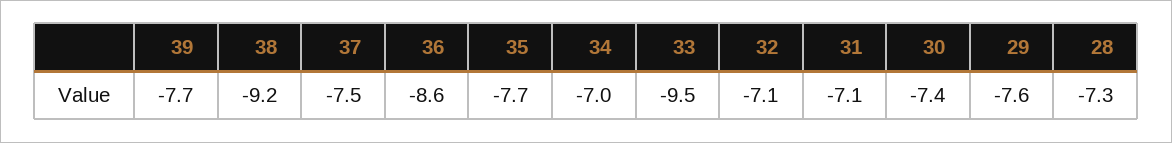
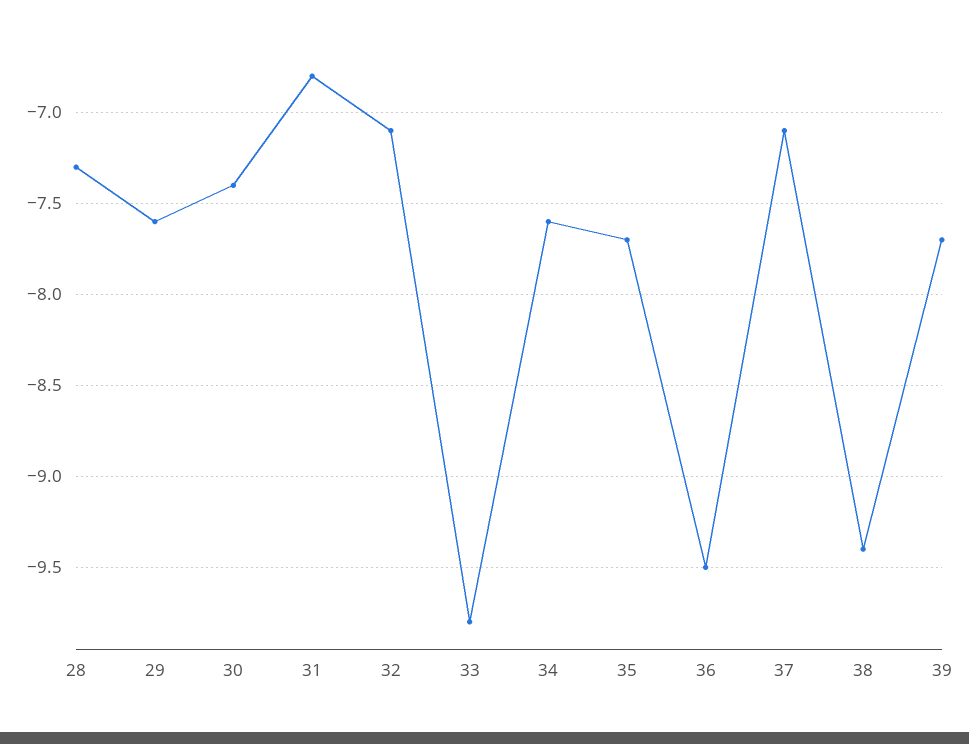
38: -9.2 -> -9.4
37: -7.5 -> -7.1
36: -8.6 -> -9.5
34: -7 -> -7.6
33: -9.5 -> -9.8
31: -7.1 -> -6.8

